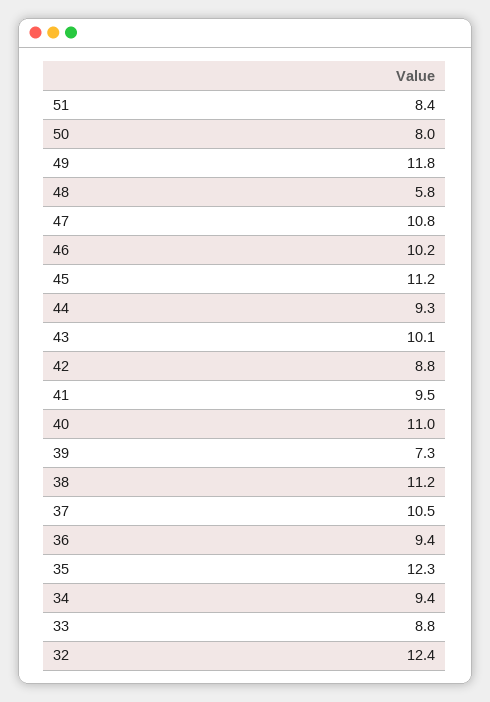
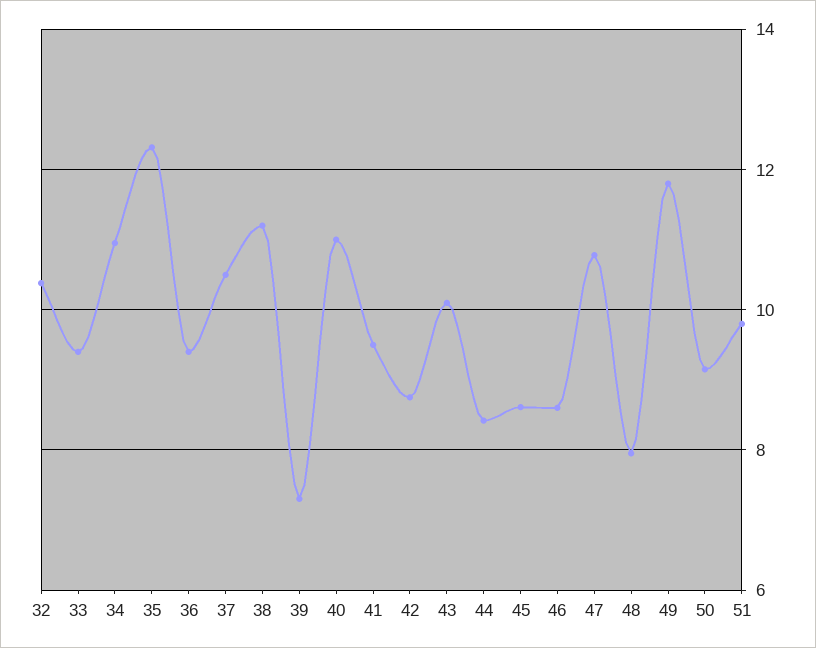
51: 8.4 -> 9.8
50: 8 -> 9.2
48: 5.8 -> 8
46: 10.2 -> 8.6
45: 11.2 -> 8.6
44: 9.3 -> 8.4
34: 9.4 -> 11
33: 8.8 -> 9.4
32: 12.4 -> 10.4

